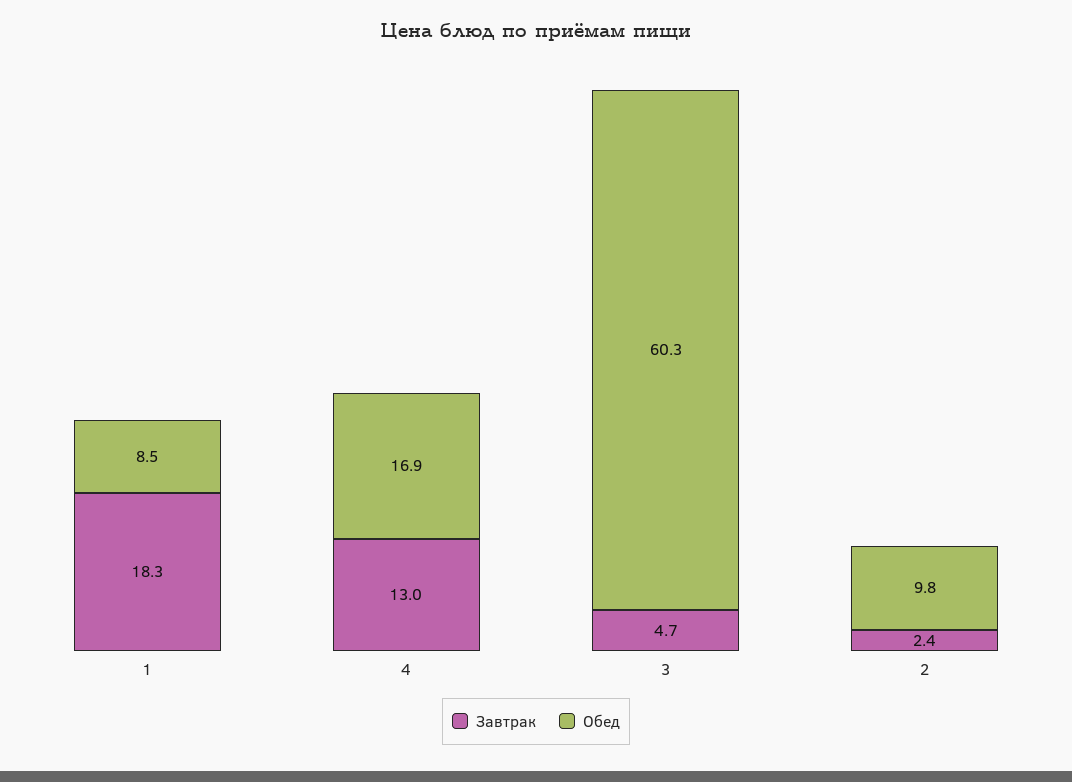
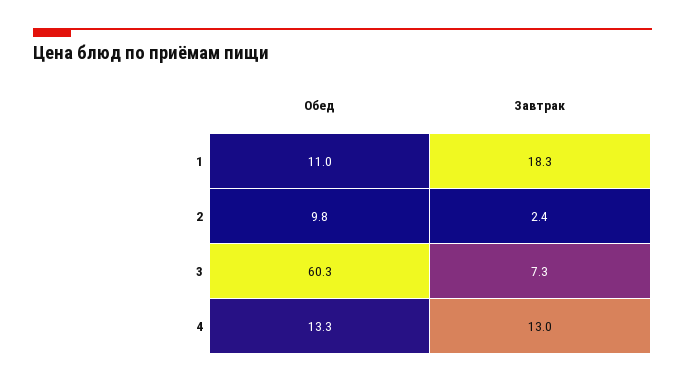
Обед, 1: 8.5 -> 11
Обед, 4: 16.9 -> 13.3
Завтрак, 3: 4.7 -> 7.3

